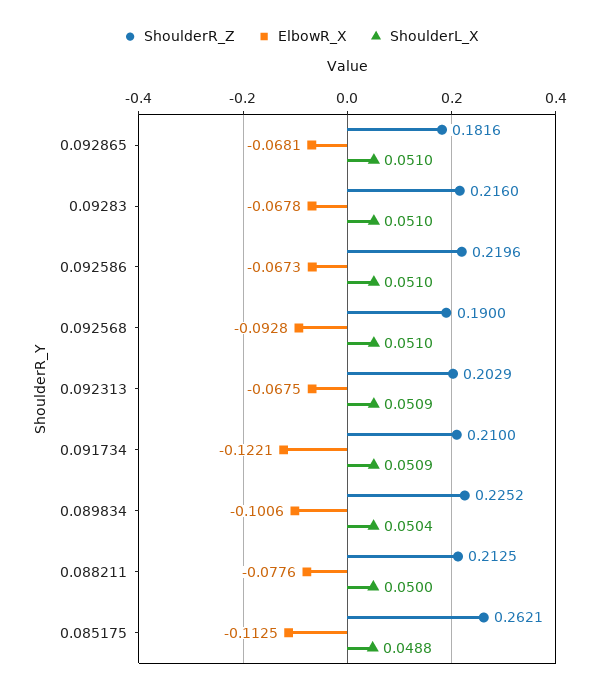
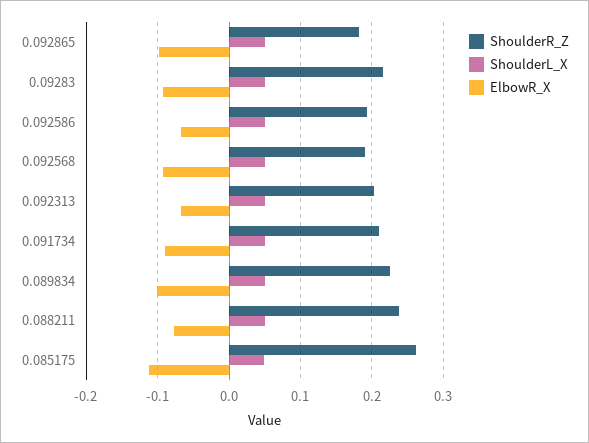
ElbowR_X, 0.092865: -0.0681 -> -0.1
ElbowR_X, 0.09283: -0.0678 -> -0.09
ShoulderR_Z, 0.092586: 0.2196 -> 0.19
ElbowR_X, 0.091734: -0.1221 -> -0.09
ShoulderR_Z, 0.088211: 0.2125 -> 0.24

